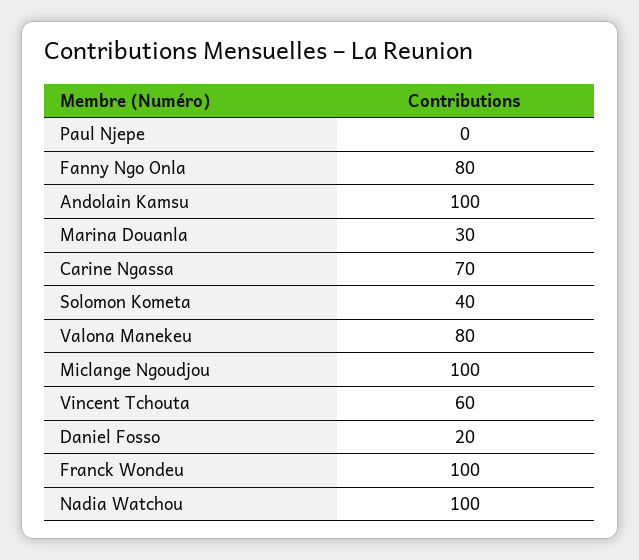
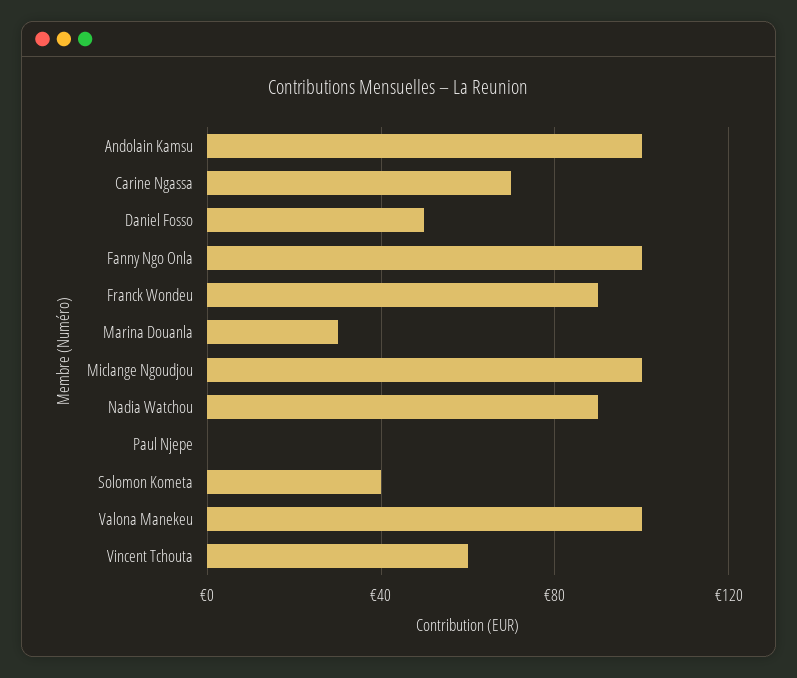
Fanny Ngo Onla: 80 -> 100
Valona Manekeu: 80 -> 100
Daniel Fosso: 20 -> 50
Franck Wondeu: 100 -> 90
Nadia Watchou: 100 -> 90

